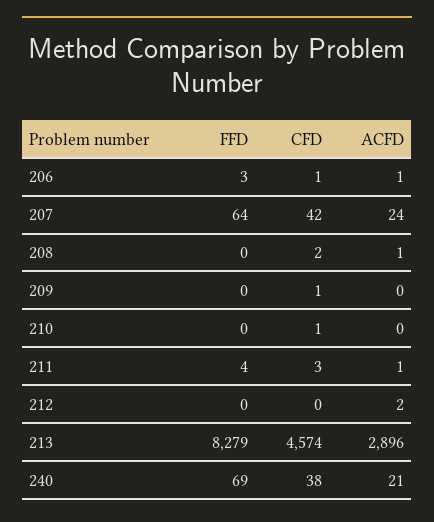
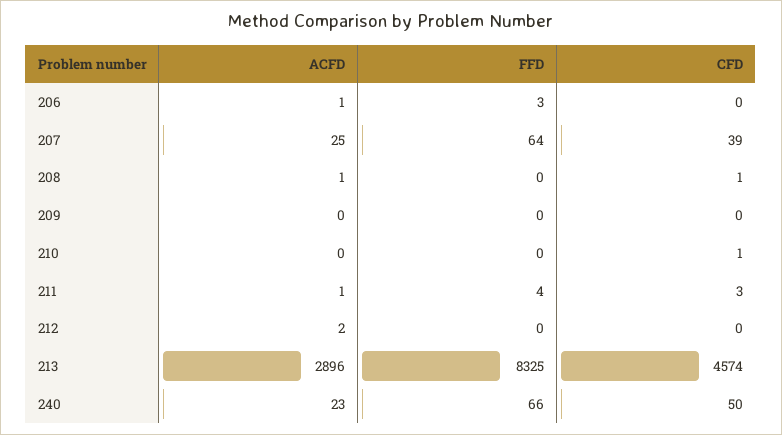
CFD, 206: 1 -> 0
CFD, 207: 42 -> 39
ACFD, 207: 24 -> 25
CFD, 208: 2 -> 1
CFD, 209: 1 -> 0
FFD, 213: 8279 -> 8325
FFD, 240: 69 -> 66
CFD, 240: 38 -> 50
ACFD, 240: 21 -> 23

